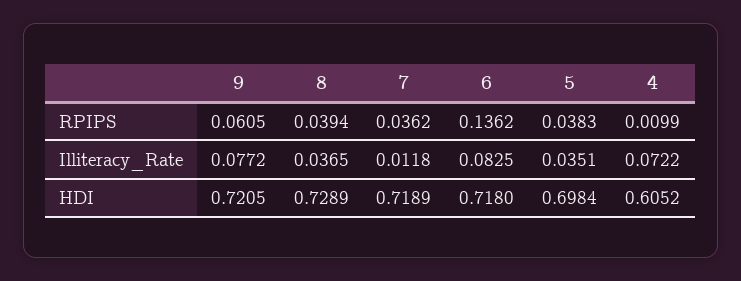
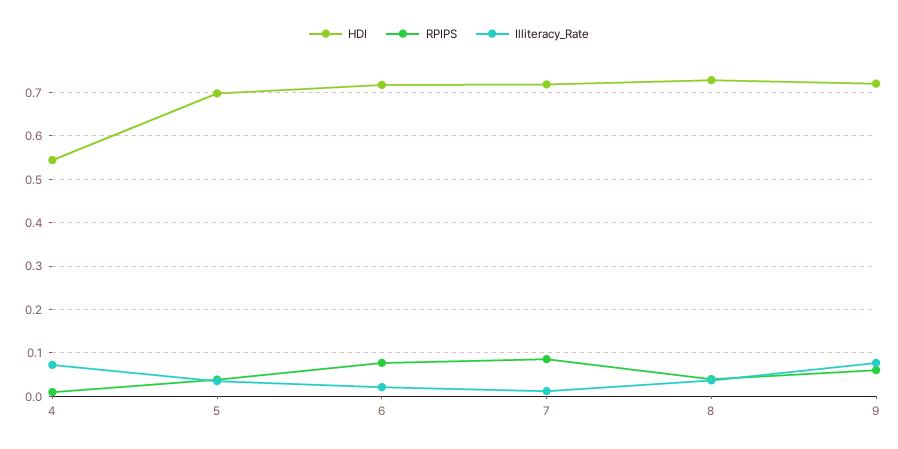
RPIPS, 7: 0.0362 -> 0.08
RPIPS, 6: 0.1362 -> 0.08
Illiteracy_Rate, 6: 0.0825 -> 0.02
HDI, 4: 0.6052 -> 0.54

